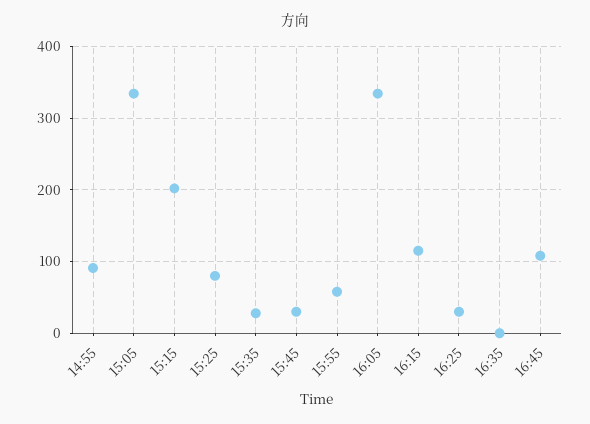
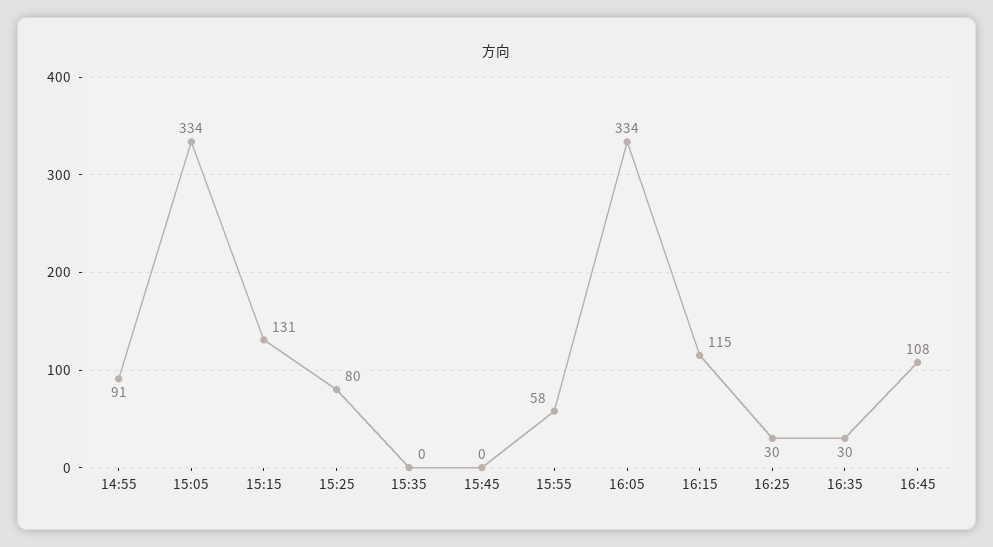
15:15: 200 -> 131
15:35: 30 -> 0
15:45: 30 -> 0
16:35: 0 -> 30

